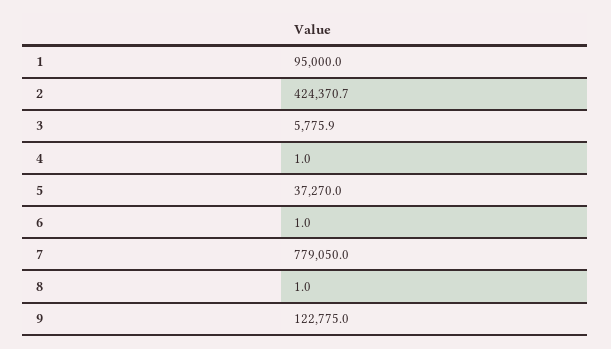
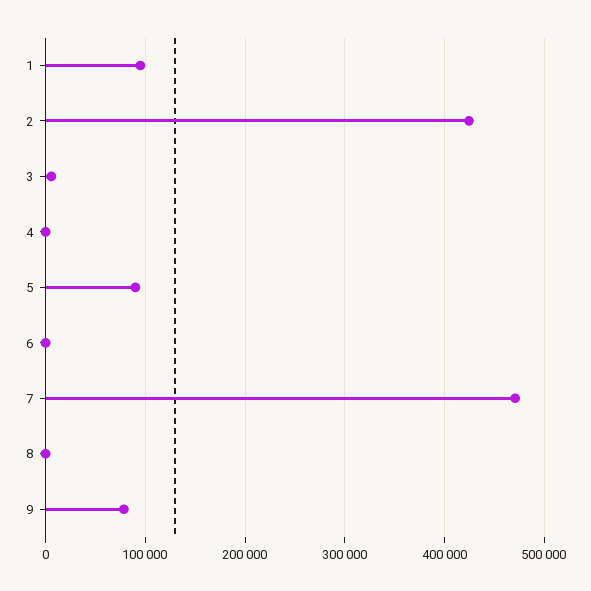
5: 37270 -> 90000
7: 779050 -> 470000
9: 122775 -> 80000

